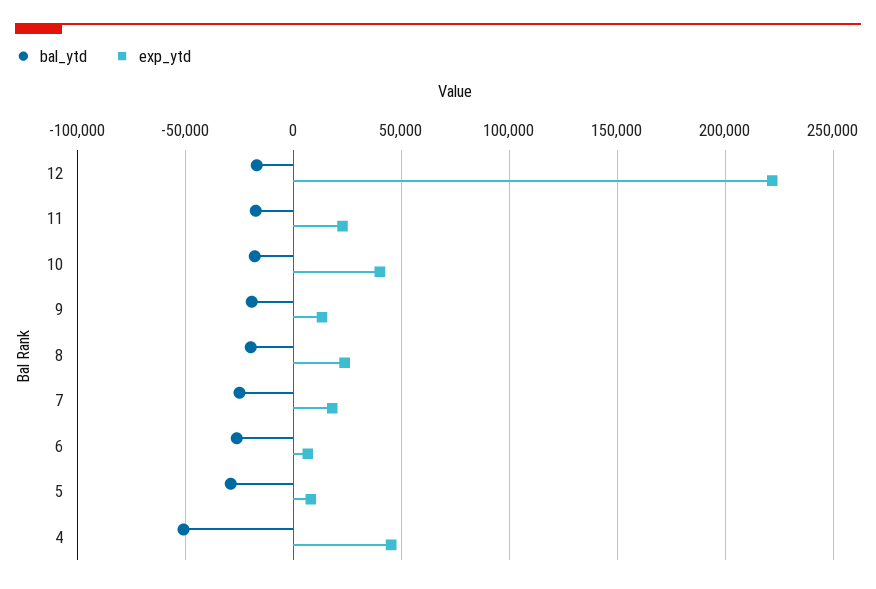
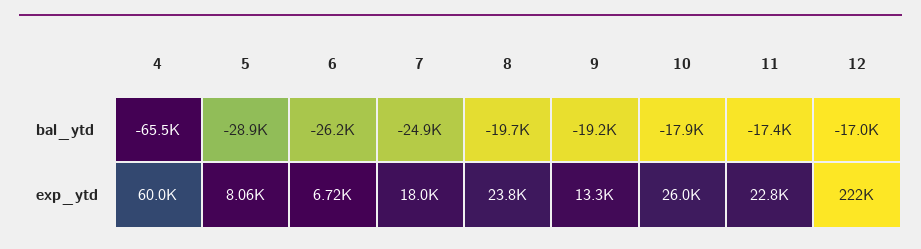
exp_ytd, 10: 40000 -> 26000
bal_ytd, 4: -50000 -> -65500
exp_ytd, 4: 45000 -> 60000

